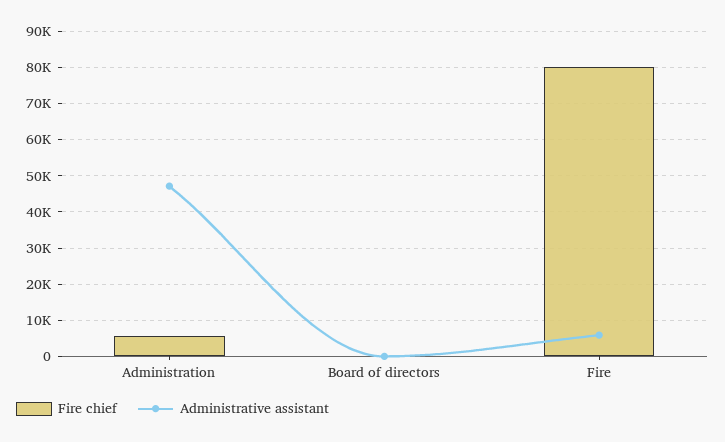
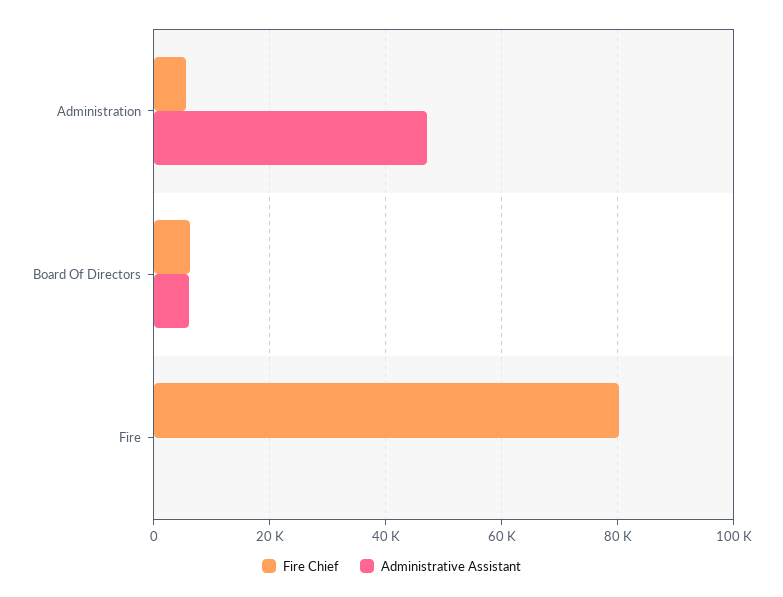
Fire chief, Board of directors: 0 -> 6000
Administrative assistant, Board of directors: 0 -> 6000
Administrative assistant, Fire: 6000 -> 0

